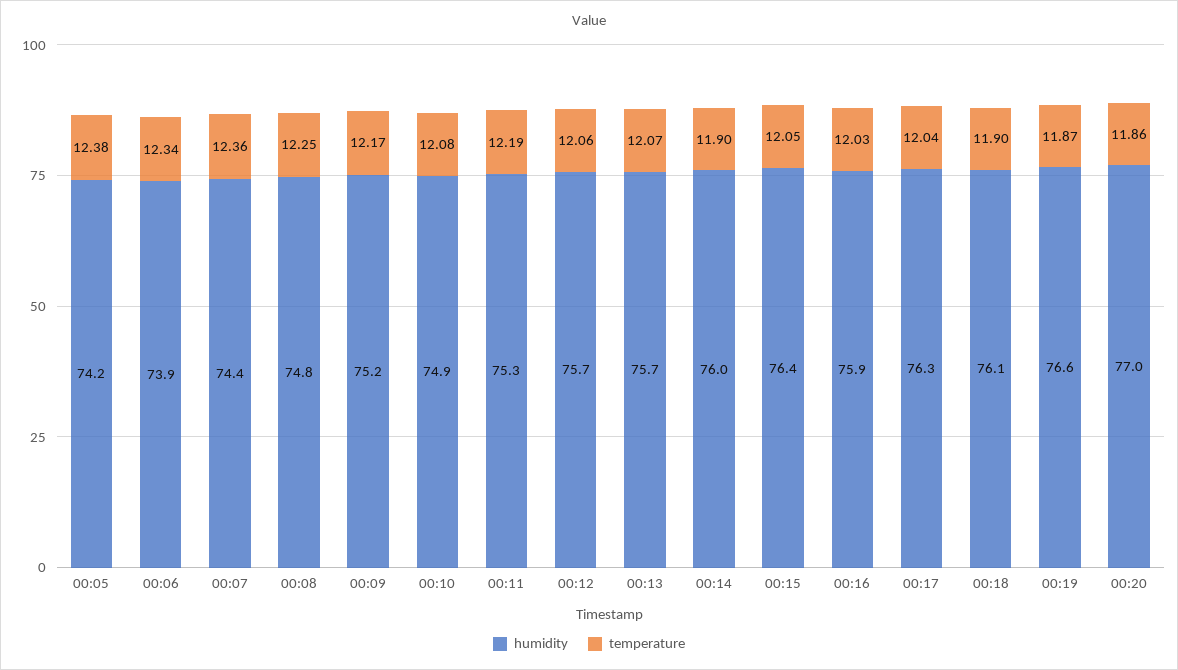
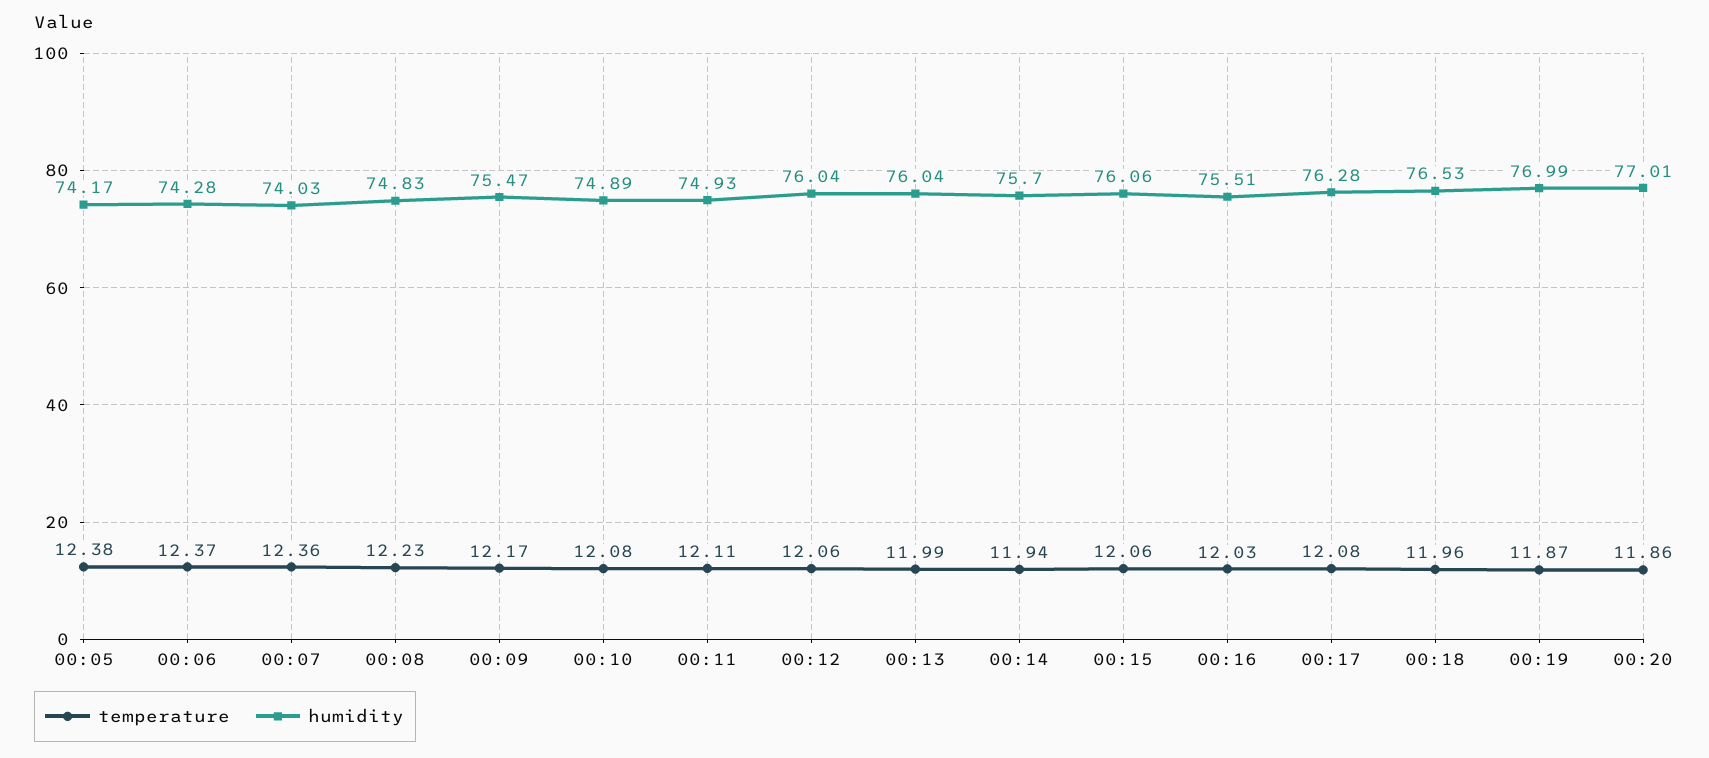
humidity, 00:06: 73.9 -> 74.28
temperature, 00:06: 12.34 -> 12.37
humidity, 00:07: 74.4 -> 74.03
temperature, 00:08: 12.25 -> 12.23
humidity, 00:09: 75.2 -> 75.47
humidity, 00:11: 75.3 -> 74.93
temperature, 00:11: 12.19 -> 12.11
humidity, 00:12: 75.7 -> 76.04
humidity, 00:13: 75.7 -> 76.04
temperature, 00:13: 12.07 -> 11.99
humidity, 00:14: 76 -> 75.7
temperature, 00:14: 11.9 -> 11.94
humidity, 00:15: 76.4 -> 76.06
temperature, 00:15: 12.05 -> 12.06
humidity, 00:16: 75.9 -> 75.51
temperature, 00:17: 12.04 -> 12.08
humidity, 00:18: 76.1 -> 76.53
temperature, 00:18: 11.9 -> 11.96
humidity, 00:19: 76.6 -> 76.99

